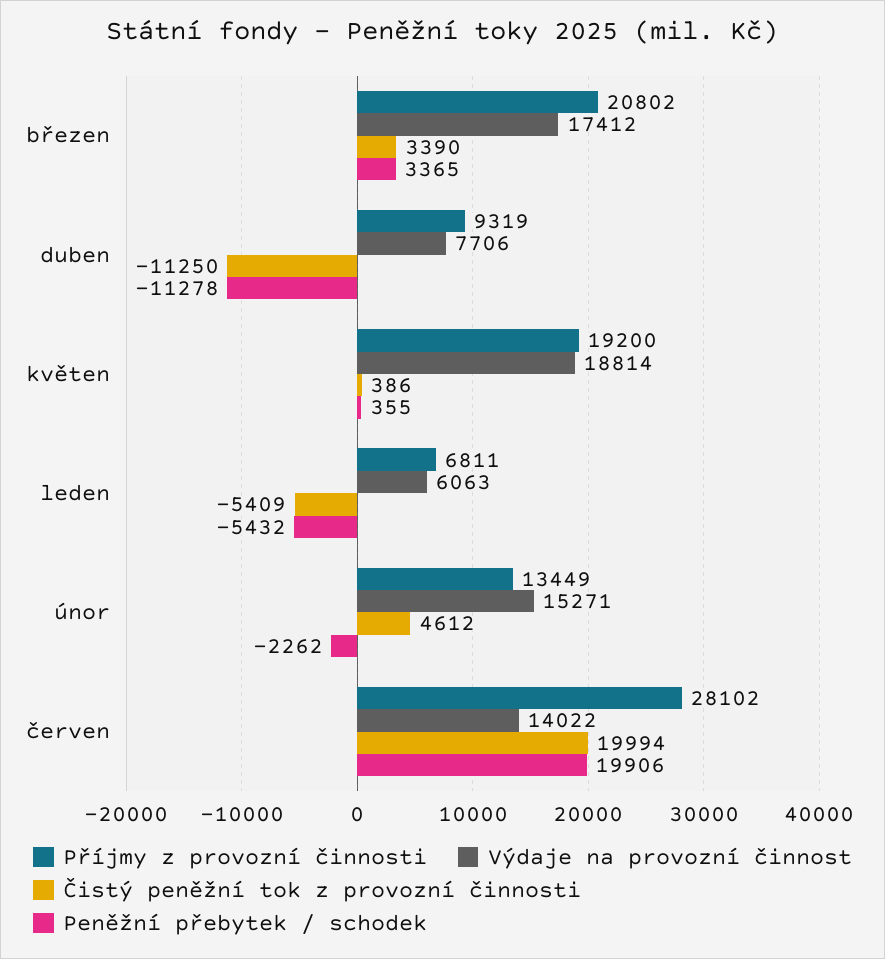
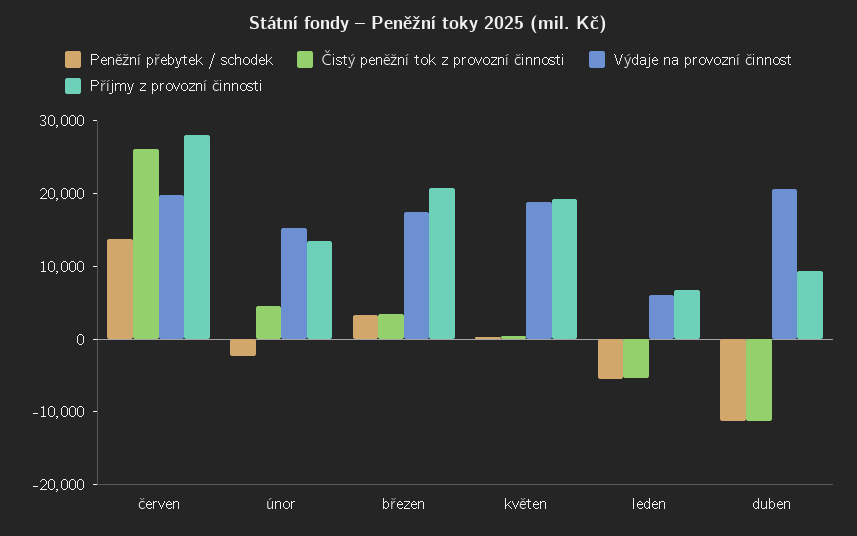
Výdaje na provozní činnost, duben: 7706 -> 20000
Výdaje na provozní činnost, červen: 14022 -> 20000
Čistý peněžní tok z provozní činnosti, červen: 19994 -> 26000
Peněžní přebytek / schodek, červen: 19906 -> 14000

